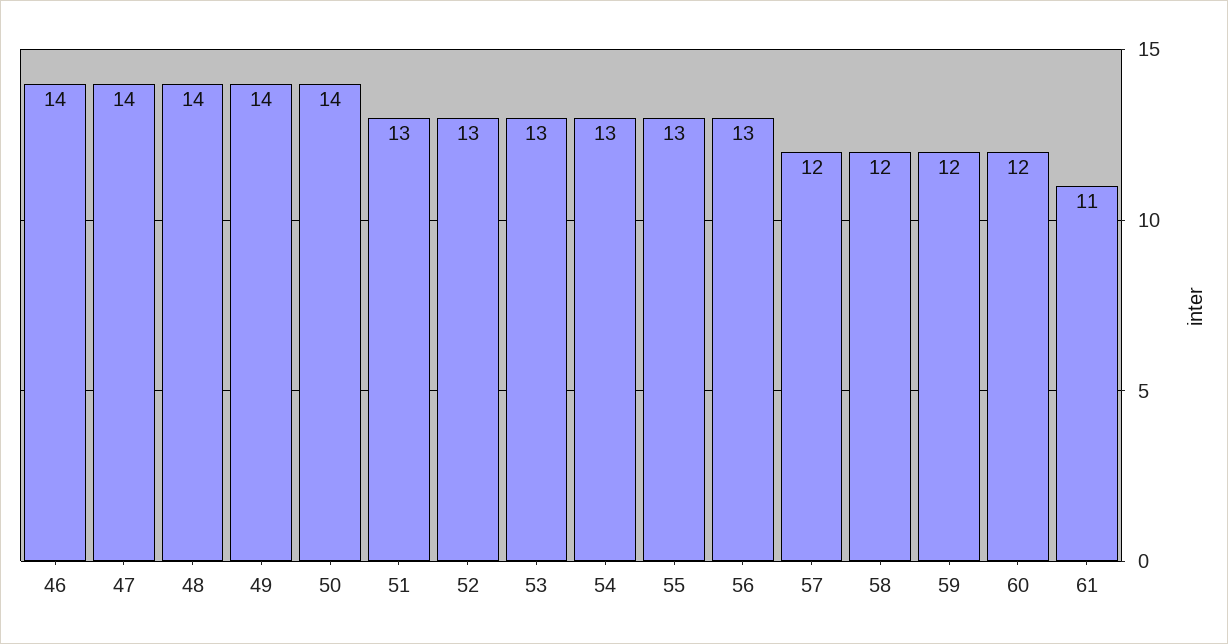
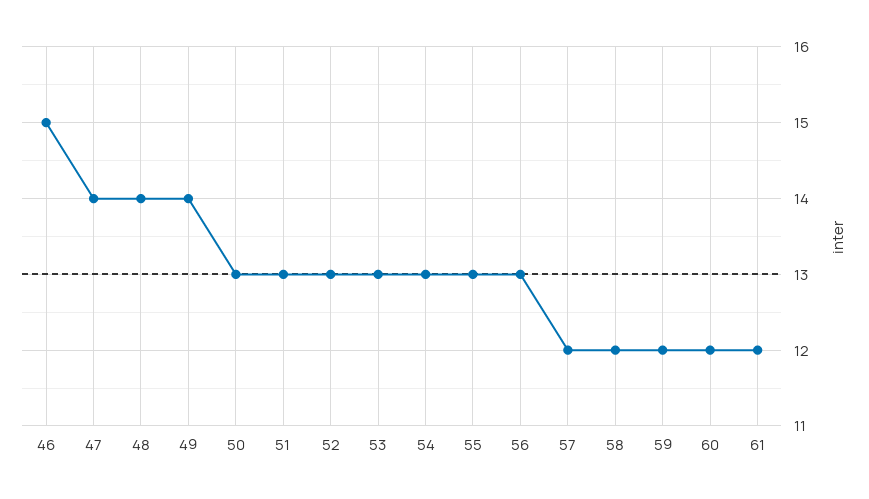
46: 14 -> 15
50: 14 -> 13
61: 11 -> 12

